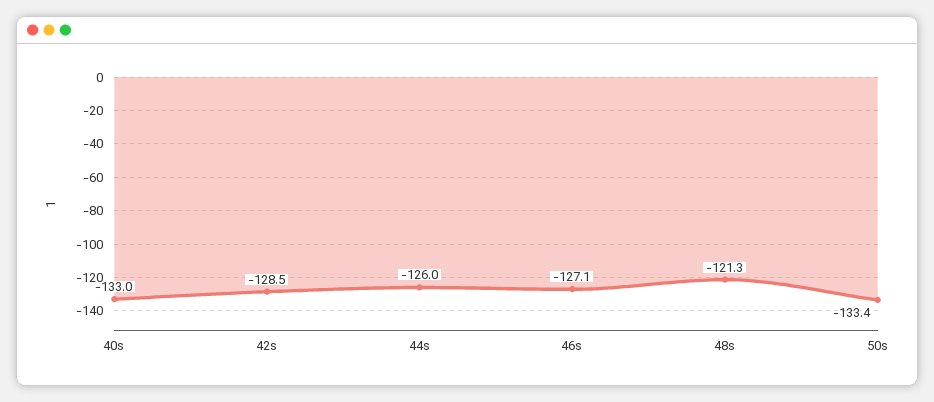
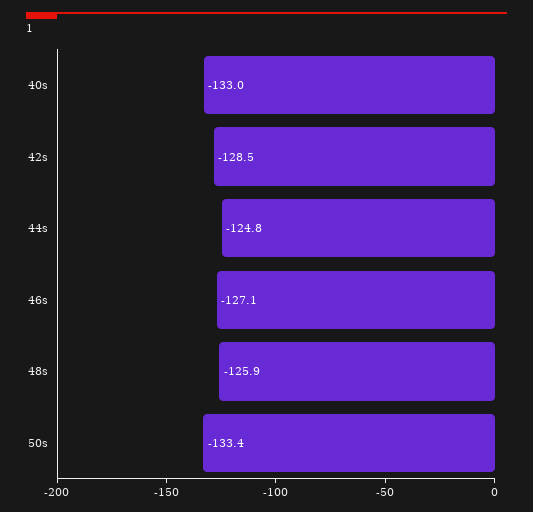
44s: -126 -> -124.8
48s: -121.3 -> -125.9

